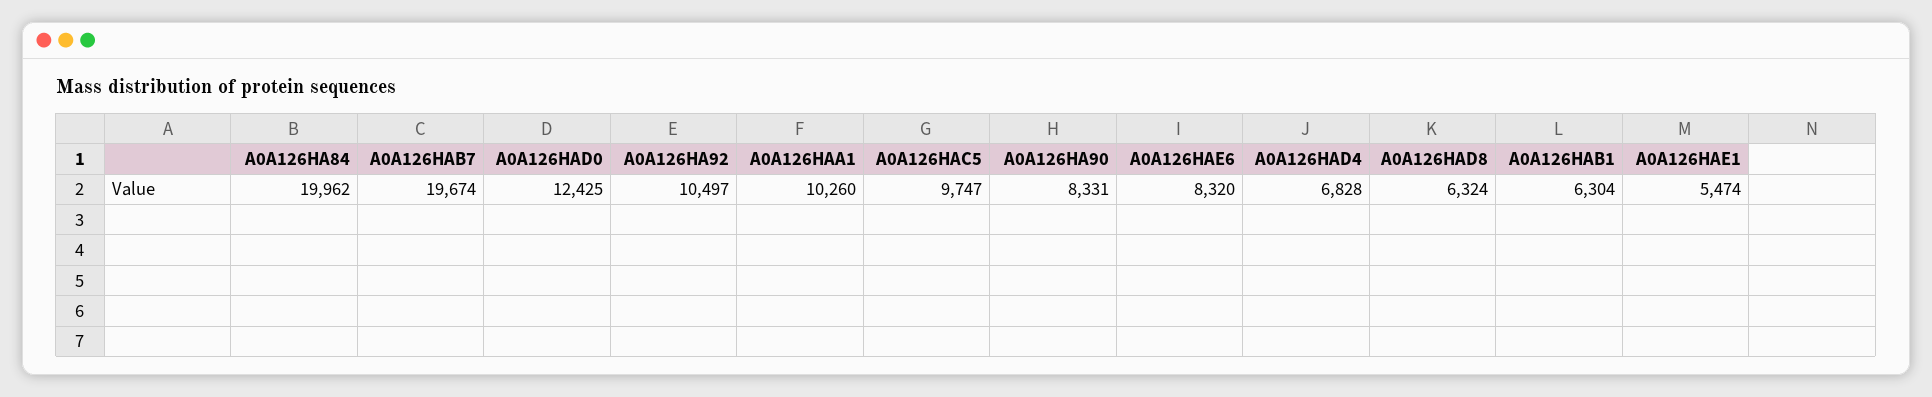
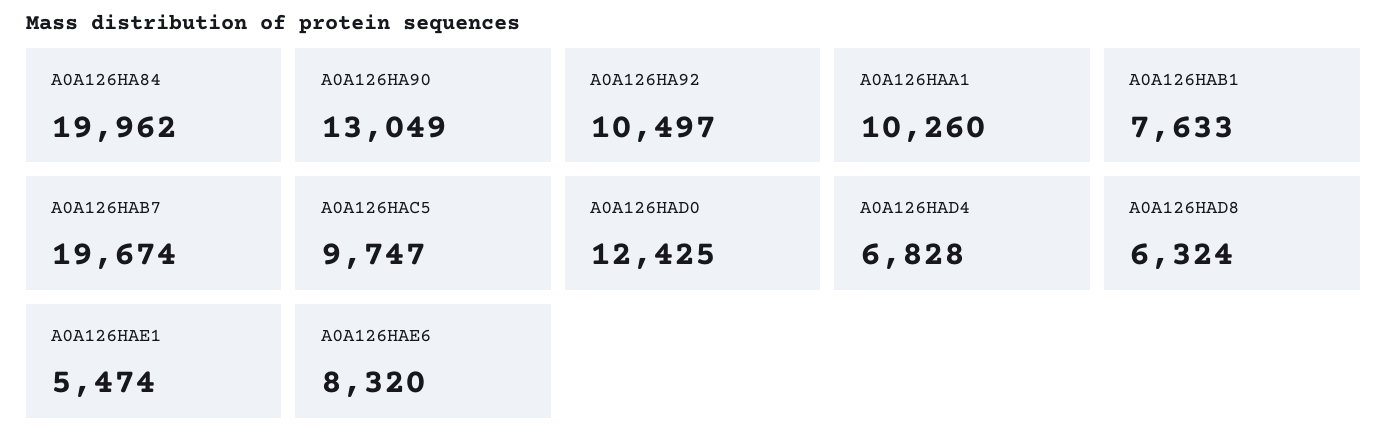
A0A126HA90: 8331 -> 13049
A0A126HAB1: 6304 -> 7633

